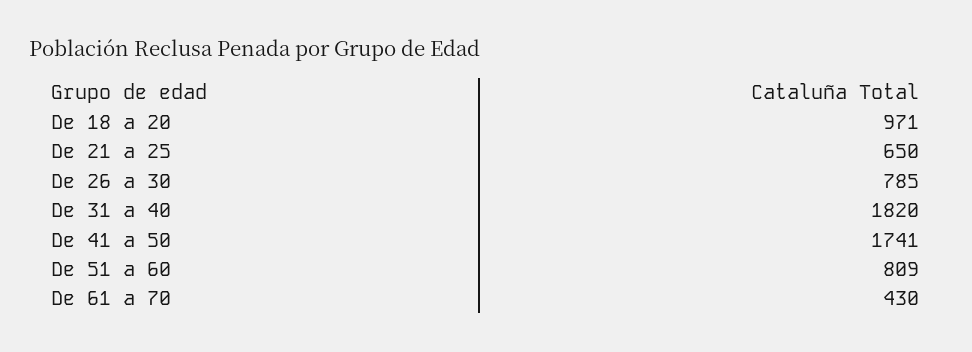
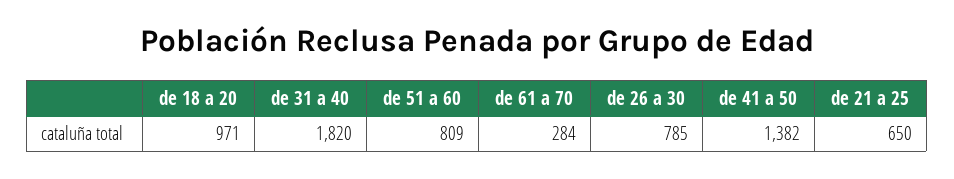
De 41 a 50: 1741 -> 1382
De 61 a 70: 430 -> 284

